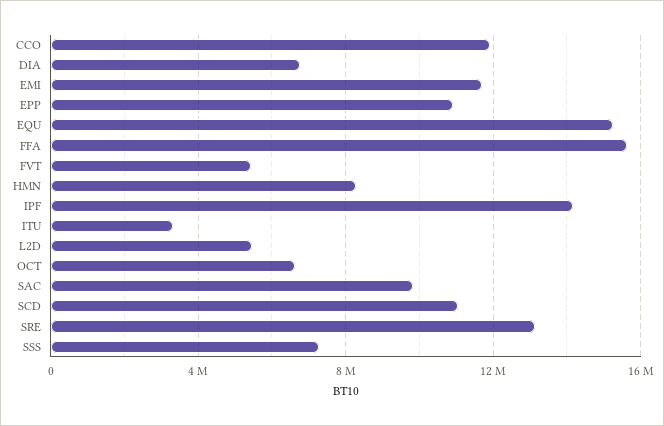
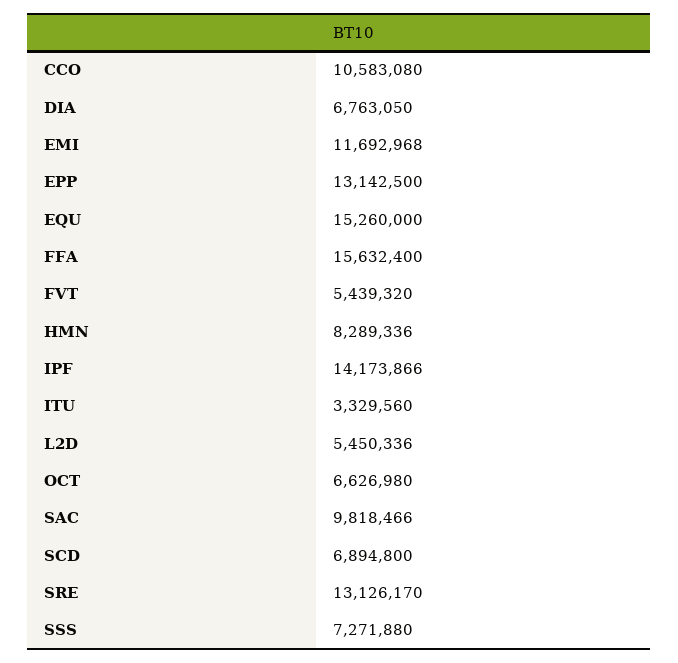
CCO: 12000000 -> 10583080
EPP: 11000000 -> 13142500
SCD: 11000000 -> 6894800

